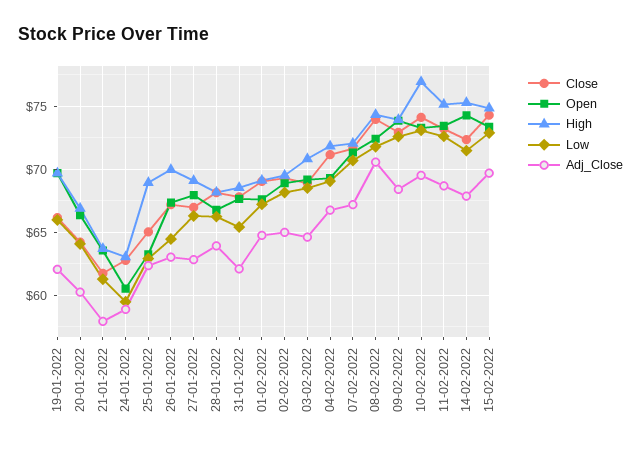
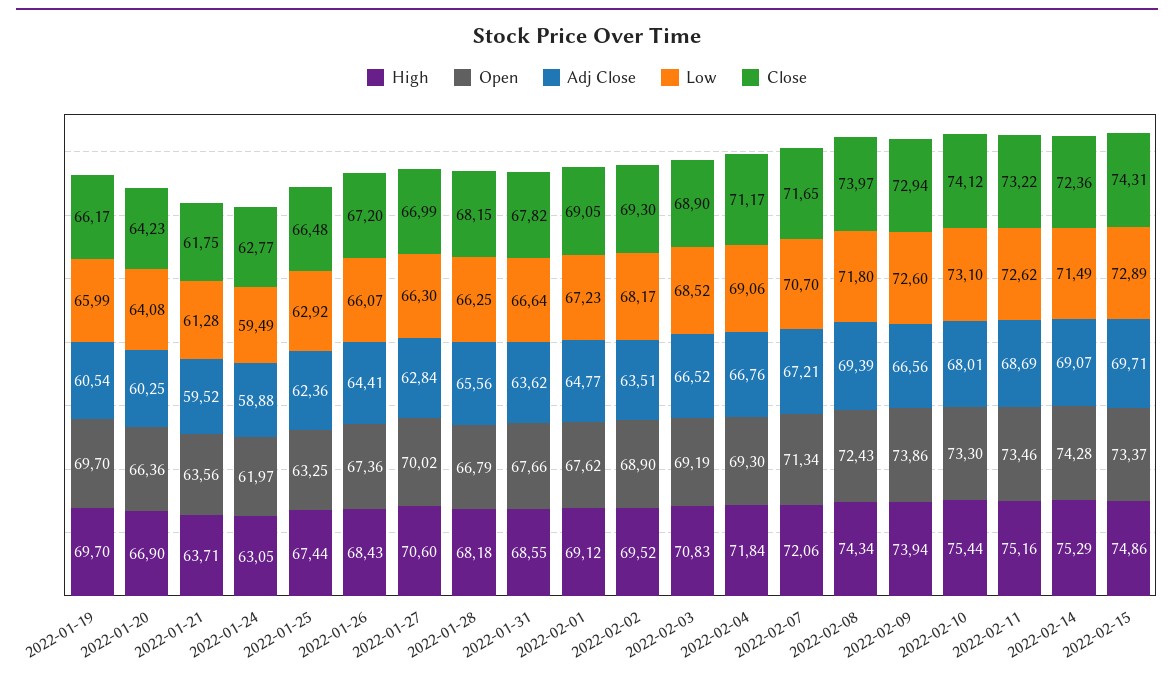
Adj_Close, 19-01-2022: 62 -> 60.54
Adj_Close, 21-01-2022: 58 -> 59.52
Open, 24-01-2022: 60.5 -> 61.97
Close, 25-01-2022: 65 -> 66.48
High, 25-01-2022: 69 -> 67.44
High, 26-01-2022: 70 -> 68.43
Low, 26-01-2022: 64.5 -> 66.07
Adj_Close, 26-01-2022: 63 -> 64.41
Open, 27-01-2022: 68 -> 70.02
High, 27-01-2022: 69 -> 70.6
Adj_Close, 28-01-2022: 64 -> 65.56
Low, 31-01-2022: 65.5 -> 66.64
Adj_Close, 31-01-2022: 62 -> 63.62
Adj_Close, 02-02-2022: 65 -> 63.51
Adj_Close, 03-02-2022: 64.5 -> 66.52
Adj_Close, 08-02-2022: 70.5 -> 69.39
Adj_Close, 09-02-2022: 68.5 -> 66.56
High, 10-02-2022: 77 -> 75.44
Adj_Close, 10-02-2022: 69.5 -> 68.01
Adj_Close, 14-02-2022: 68 -> 69.07

